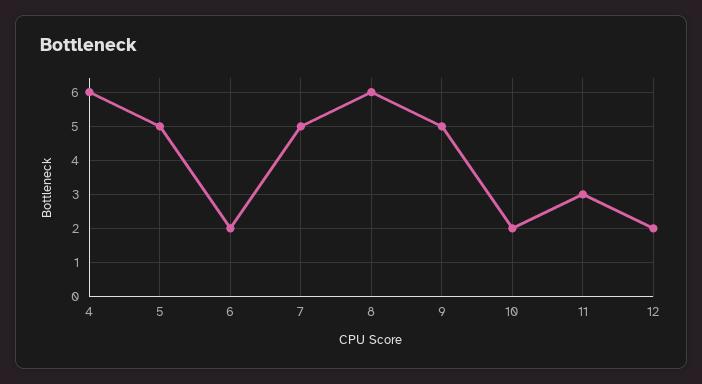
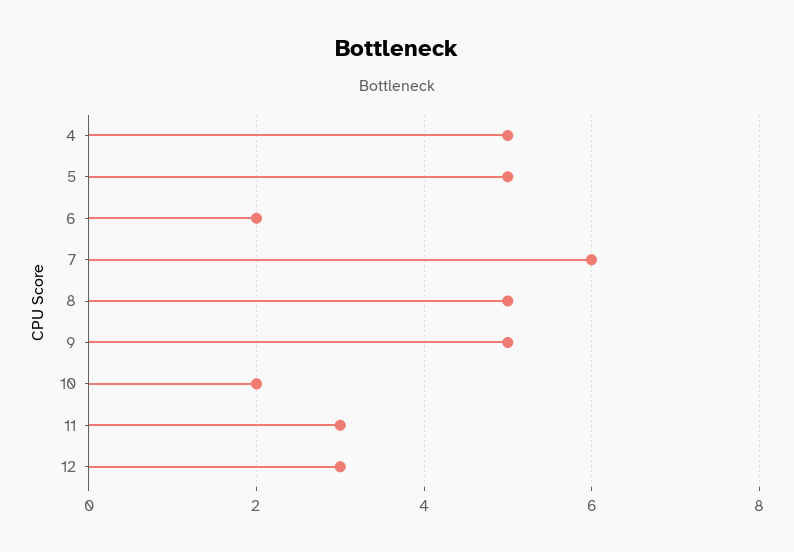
4: 6 -> 5
7: 5 -> 6
8: 6 -> 5
12: 2 -> 3

